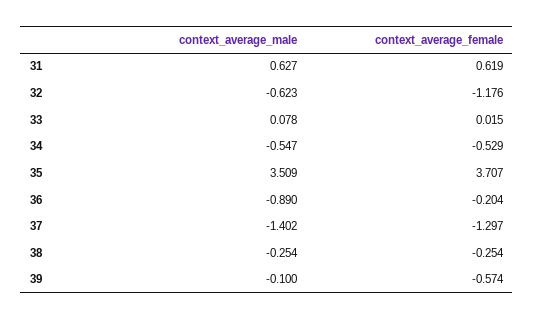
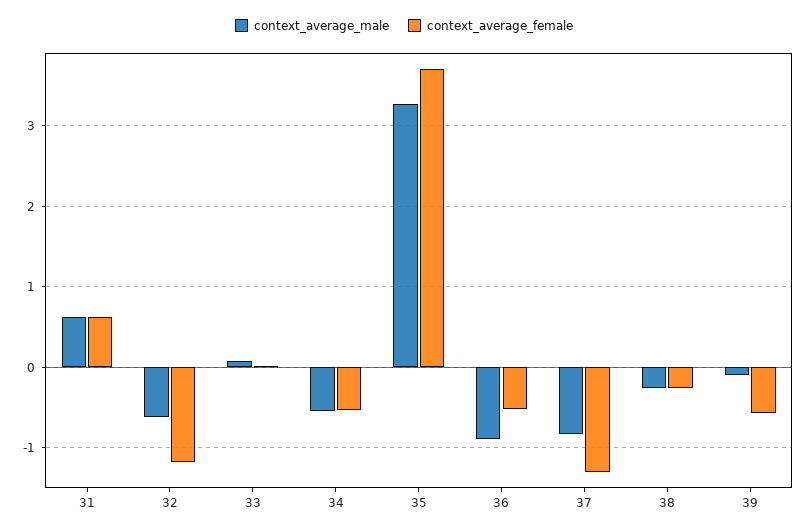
context_average_male, 35: 3.509 -> 3.3
context_average_female, 36: -0.204 -> -0.5
context_average_male, 37: -1.402 -> -0.8

